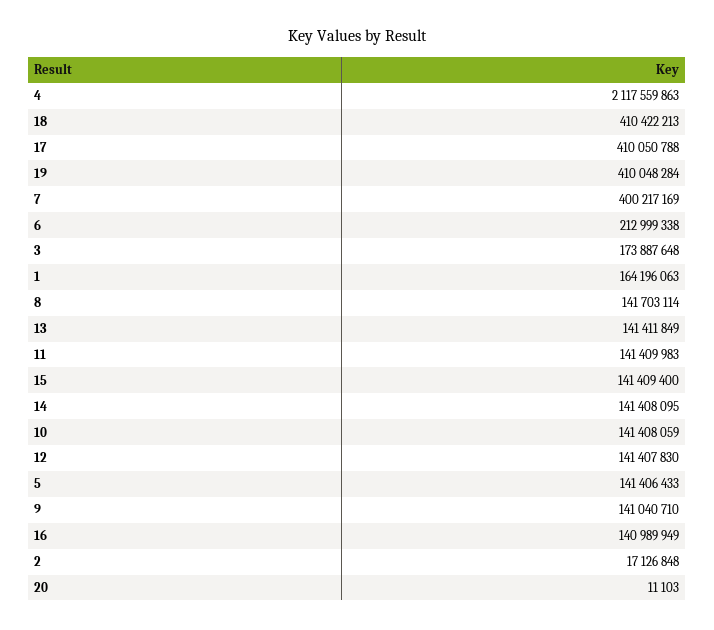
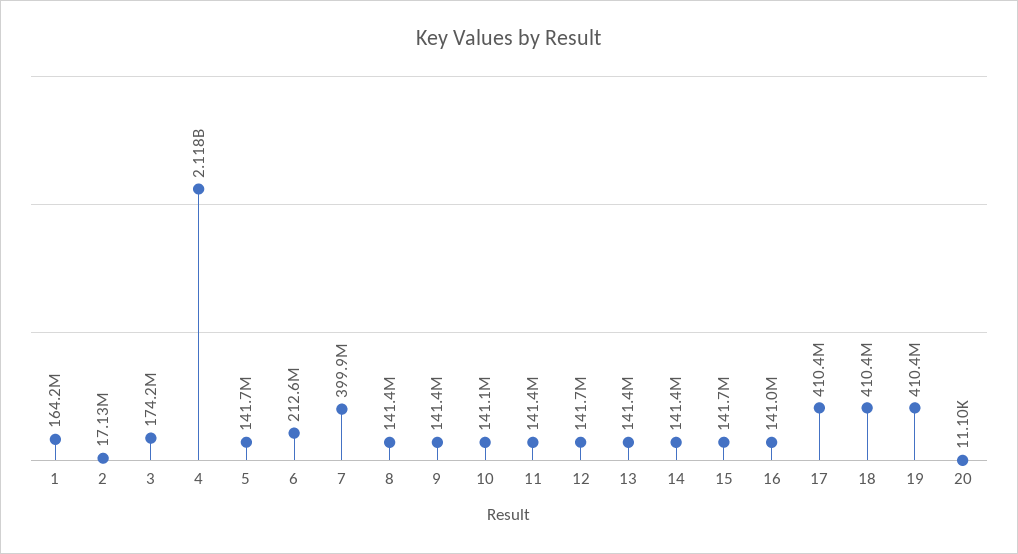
17: 410050788 -> 410400000
19: 410048284 -> 410400000
7: 400217169 -> 399900000
6: 212999338 -> 212600000
3: 173887648 -> 174200000
8: 141703114 -> 141400000
15: 141409400 -> 141700000
10: 141408059 -> 141100000
12: 141407830 -> 141700000
5: 141406433 -> 141700000
9: 141040710 -> 141400000

